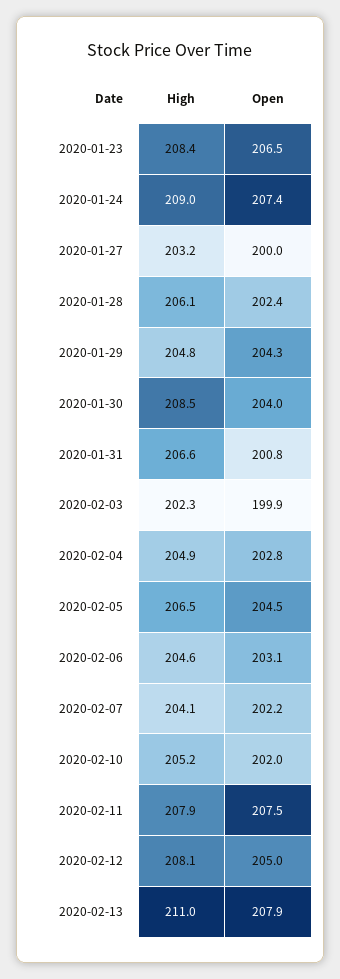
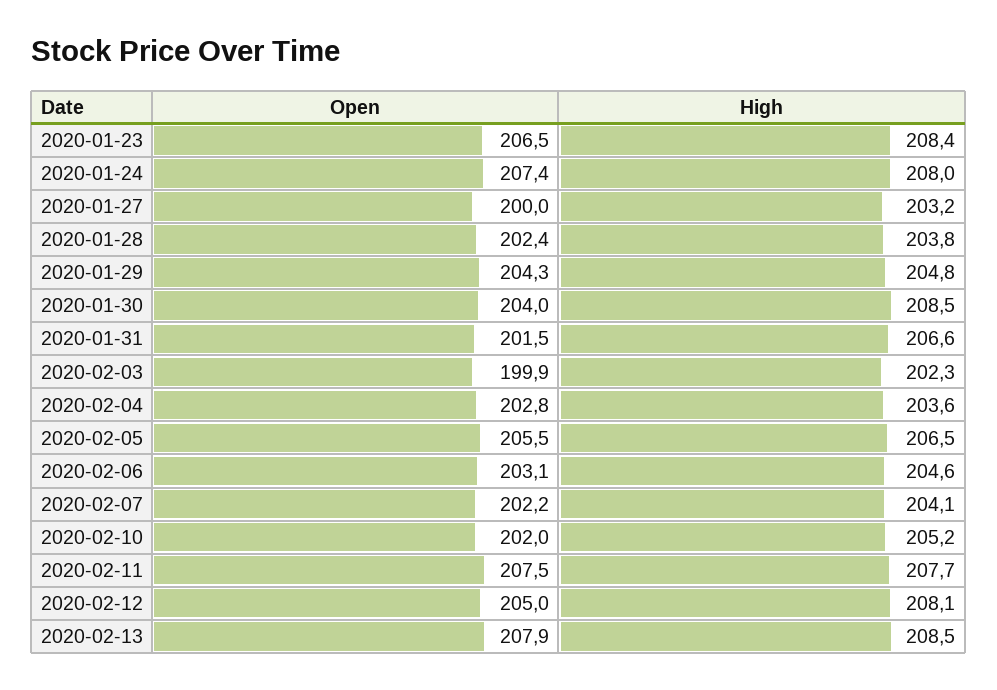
High, 2020-01-24: 209 -> 208
High, 2020-01-28: 206.1 -> 203.8
Open, 2020-01-31: 200.8 -> 201.5
High, 2020-02-04: 204.9 -> 203.6
Open, 2020-02-05: 204.5 -> 205.5
High, 2020-02-11: 207.9 -> 207.7
High, 2020-02-13: 211 -> 208.5

